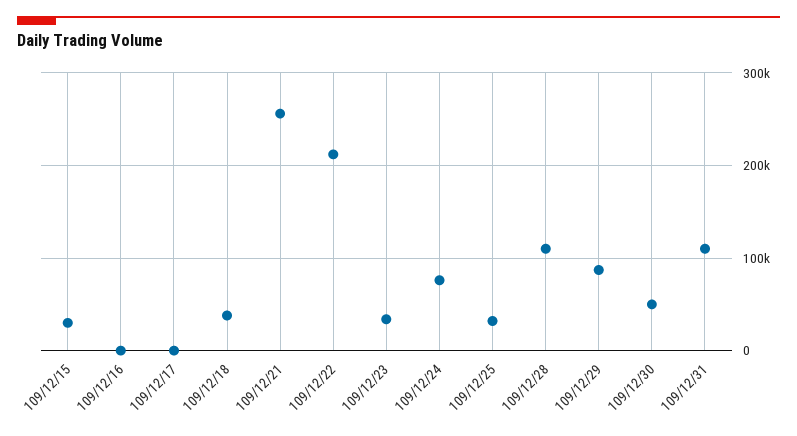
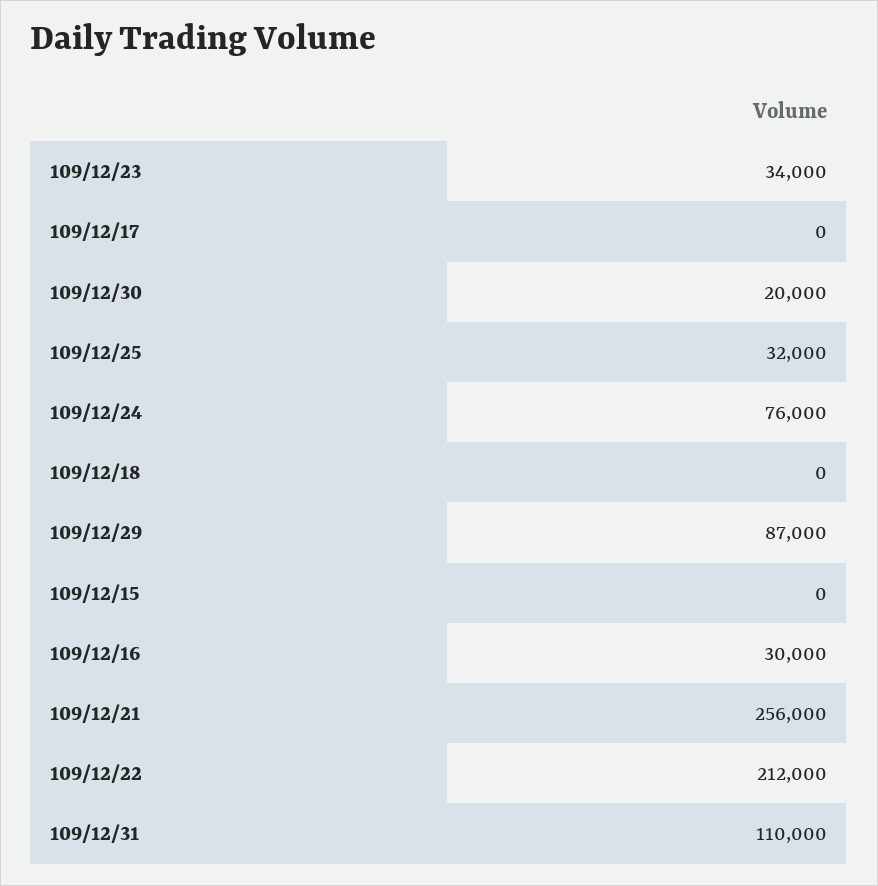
109/12/15: 30000 -> 0
109/12/16: 0 -> 30000
109/12/18: 40000 -> 0
109/12/28: 110000 -> none
109/12/30: 50000 -> 20000

